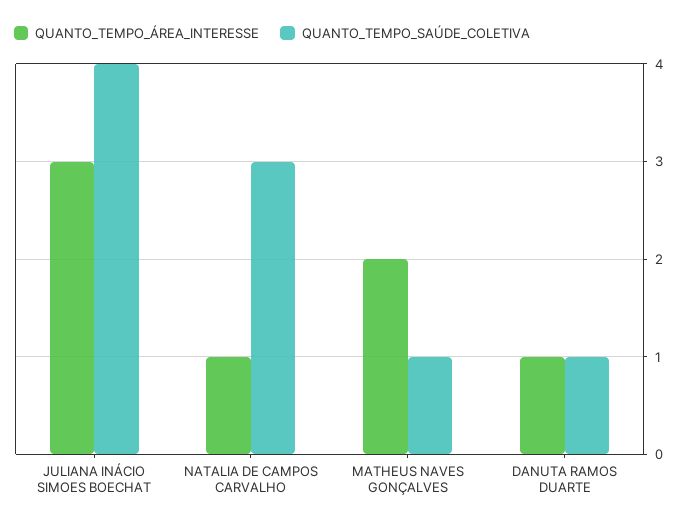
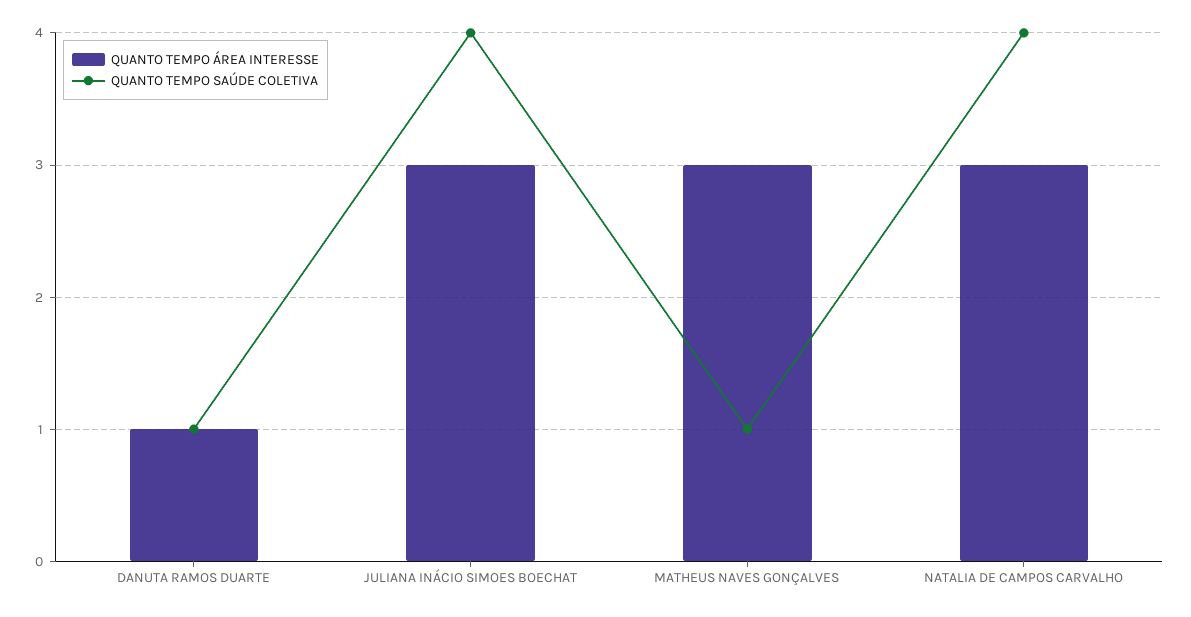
QUANTO_TEMPO_ÁREA_INTERESSE, NATALIA DE CAMPOS CARVALHO: 1 -> 3
QUANTO_TEMPO_SAÚDE_COLETIVA, NATALIA DE CAMPOS CARVALHO: 3 -> 4
QUANTO_TEMPO_ÁREA_INTERESSE, MATHEUS NAVES GONÇALVES: 2 -> 3

